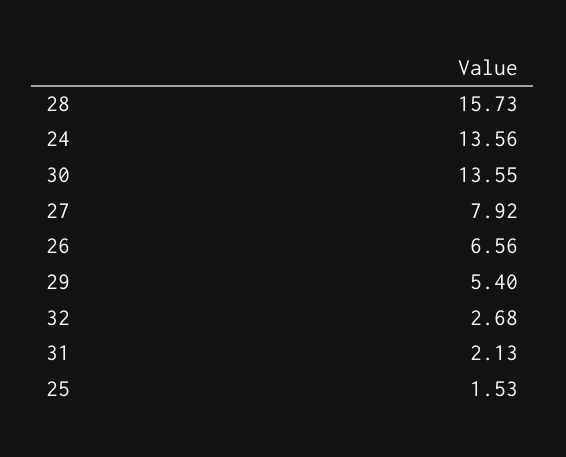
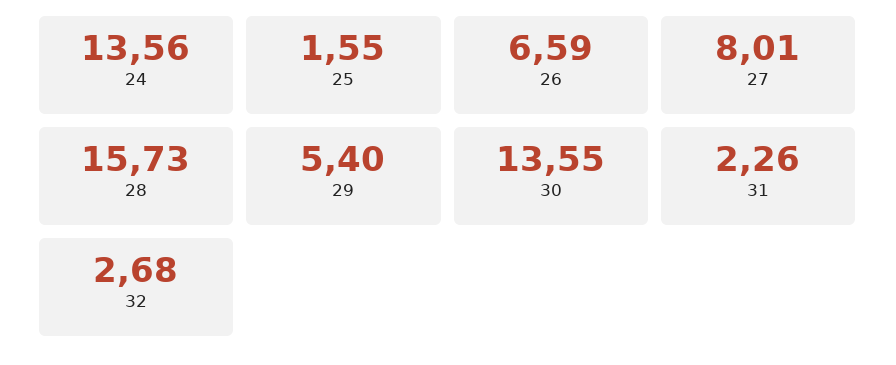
27: 7.92 -> 8.01
26: 6.56 -> 6.59
31: 2.13 -> 2.26
25: 1.53 -> 1.55

